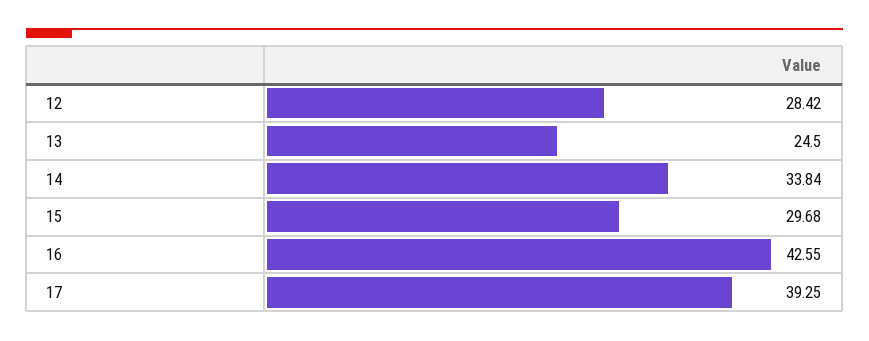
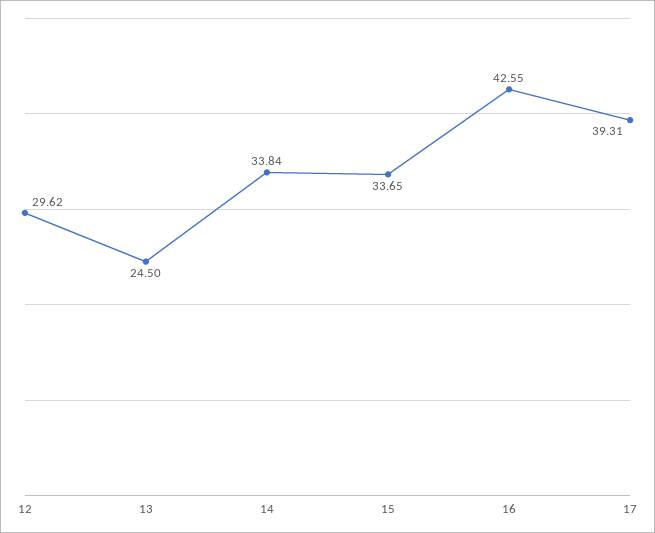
12: 28.42 -> 29.62
15: 29.68 -> 33.65
17: 39.25 -> 39.31

